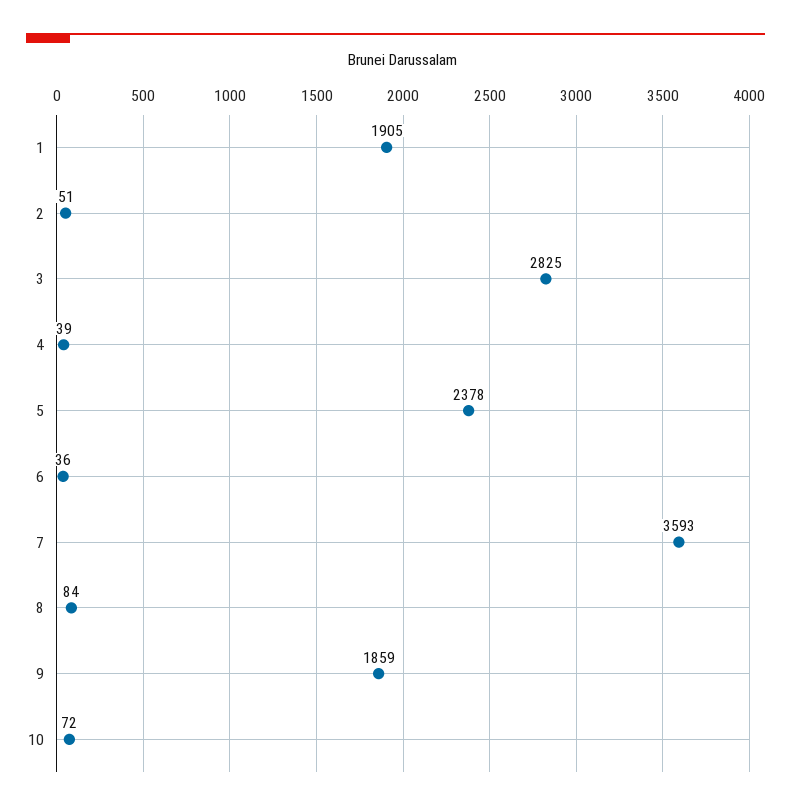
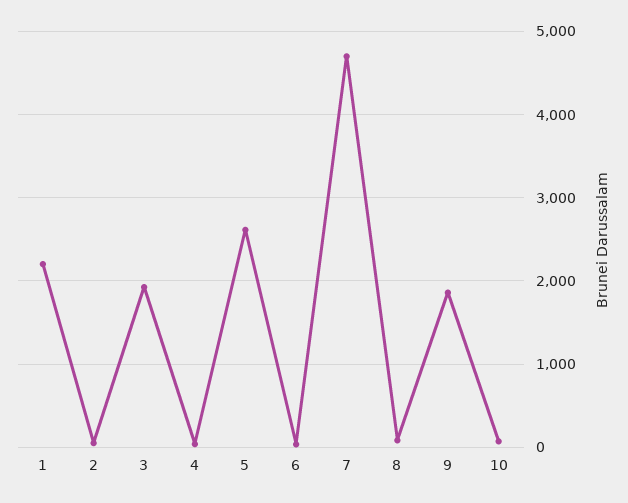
1: 1905 -> 2200
3: 2825 -> 1900
5: 2378 -> 2600
7: 3593 -> 4700

